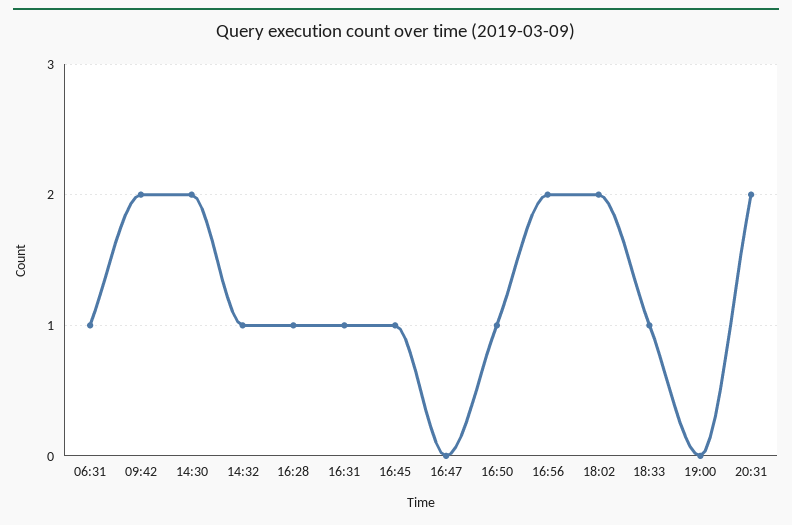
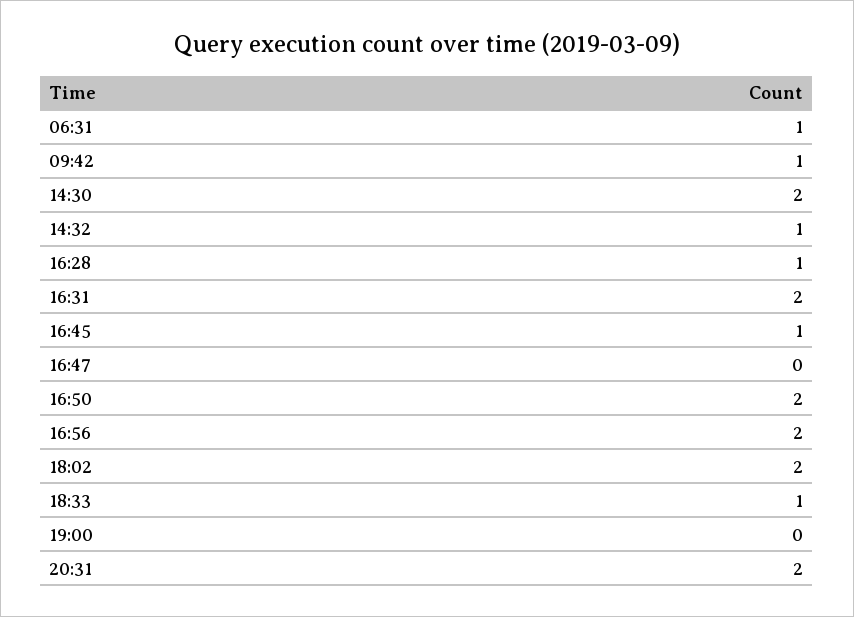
09:42: 2 -> 1
16:31: 1 -> 2
16:50: 1 -> 2

